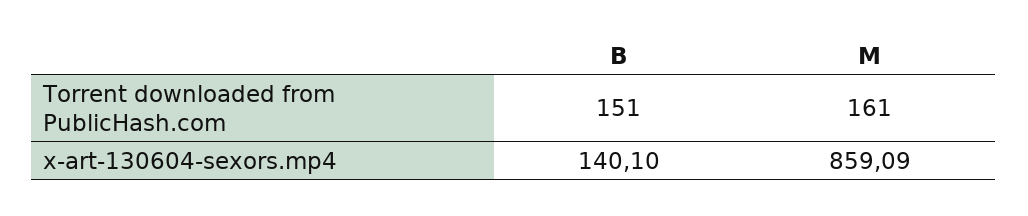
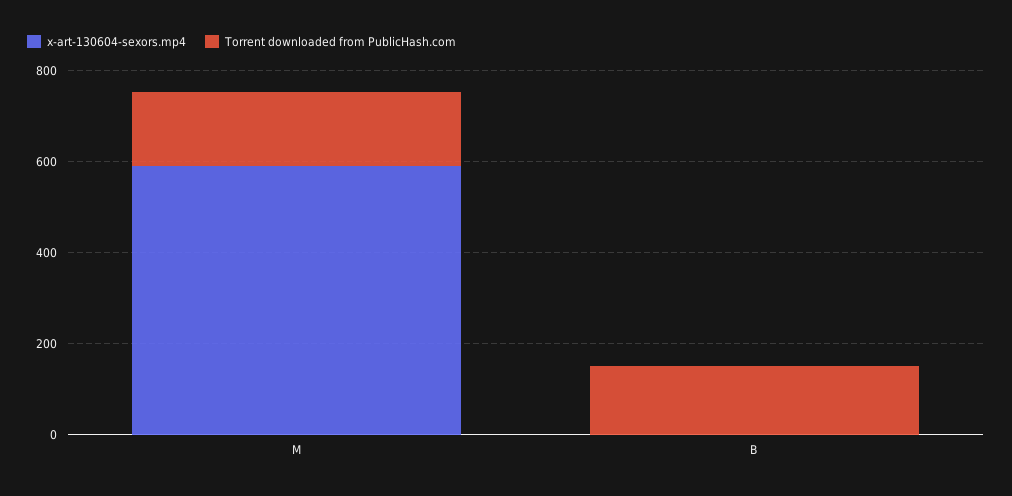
x-art-130604-sexors.mp4, B: 140.1 -> 0
x-art-130604-sexors.mp4, M: 859.09 -> 600

